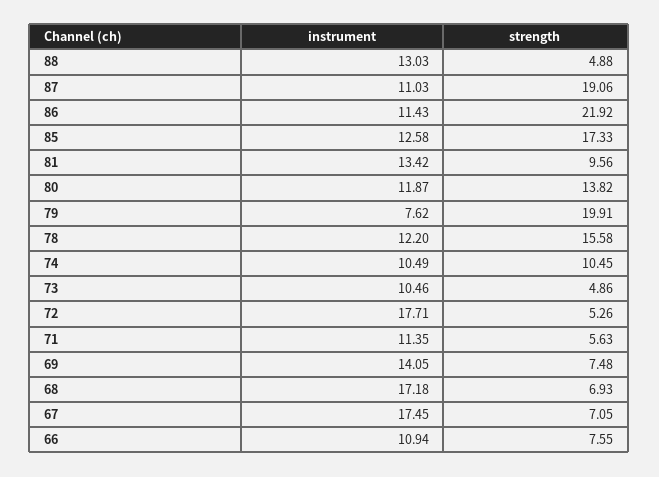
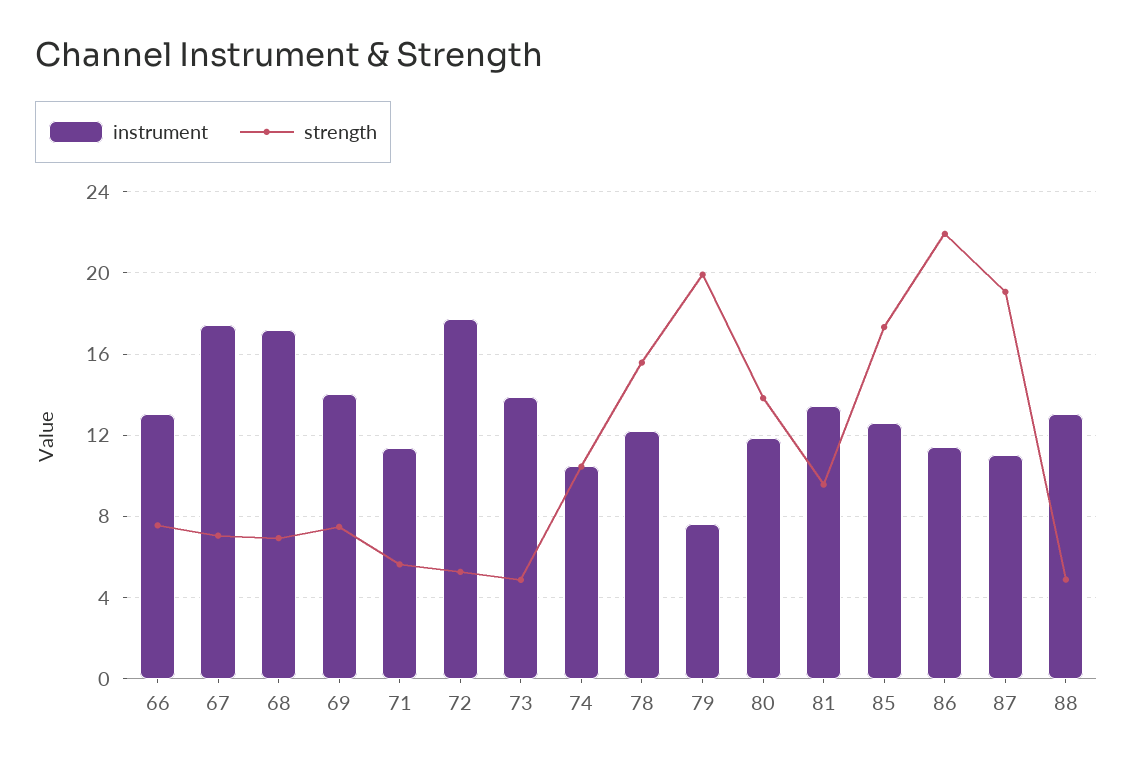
instrument, 73: 10.46 -> 14
instrument, 66: 10.94 -> 13

